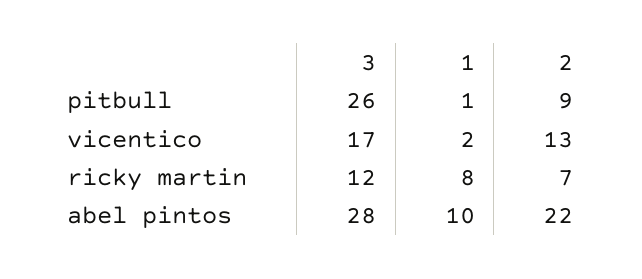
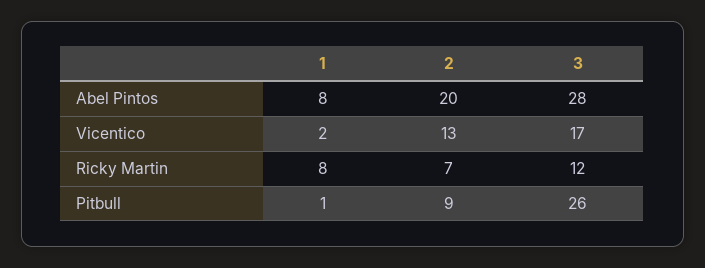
1, abel pintos: 10 -> 8
2, abel pintos: 22 -> 20

